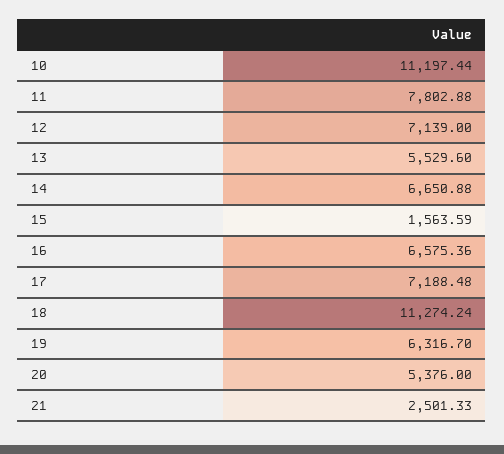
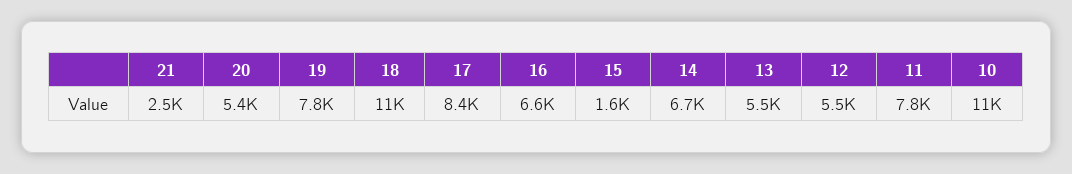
12: 7139 -> 5500
17: 7188.48 -> 8400
19: 6316.7 -> 7800

